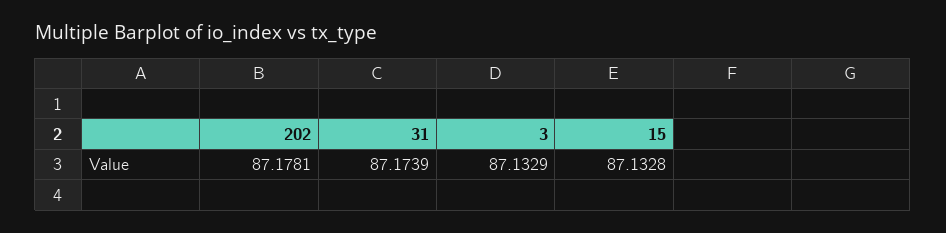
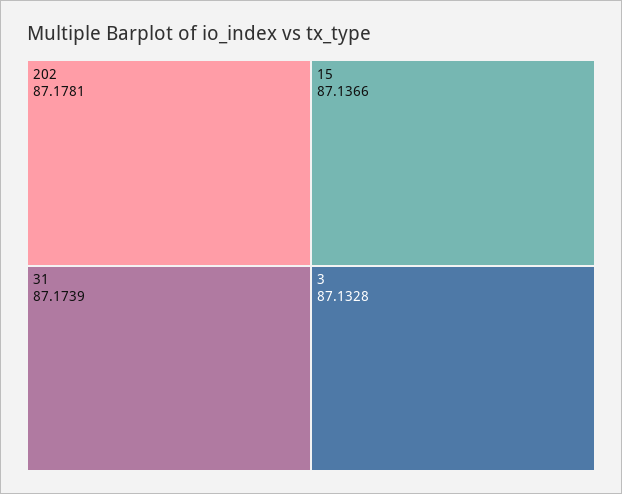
3: 87.1329 -> 87.1328
15: 87.1328 -> 87.1366

